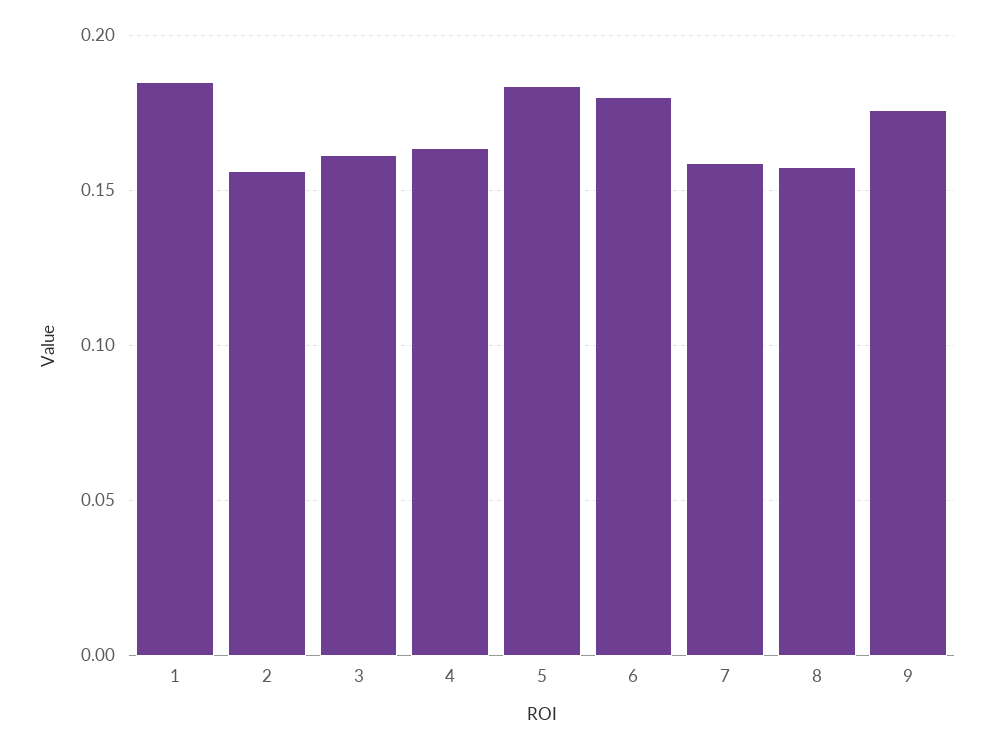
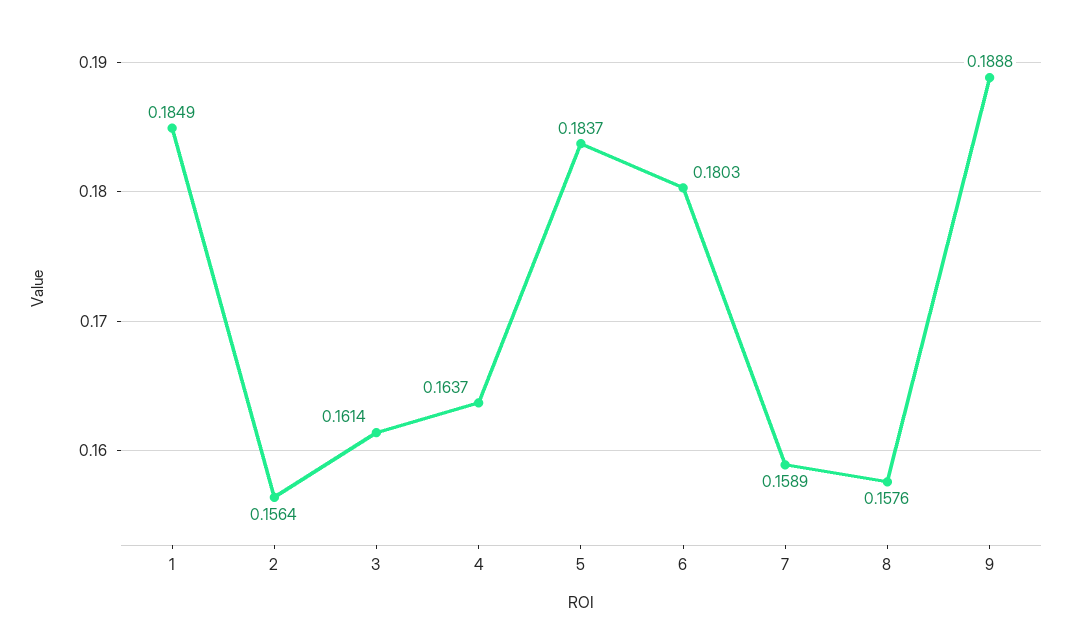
9: 0.175 -> 0.1888

